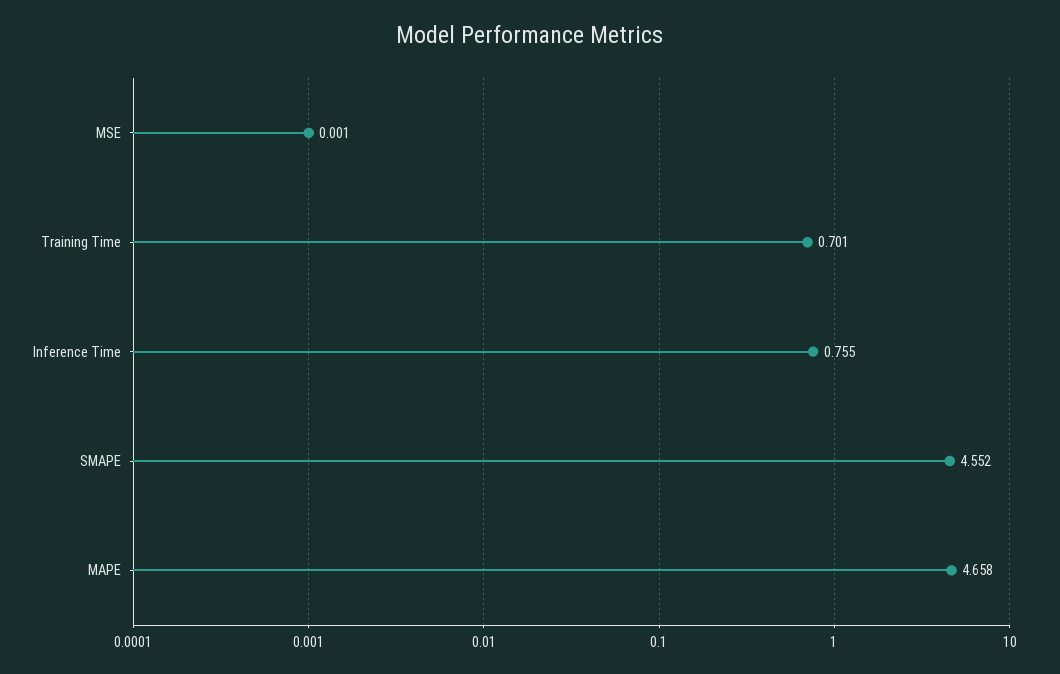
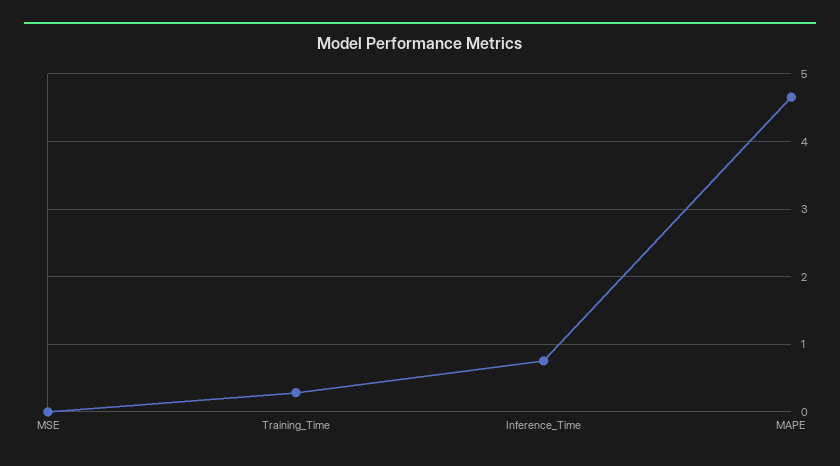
Training Time: 0.701 -> 0.3
SMAPE: 4.552 -> none

